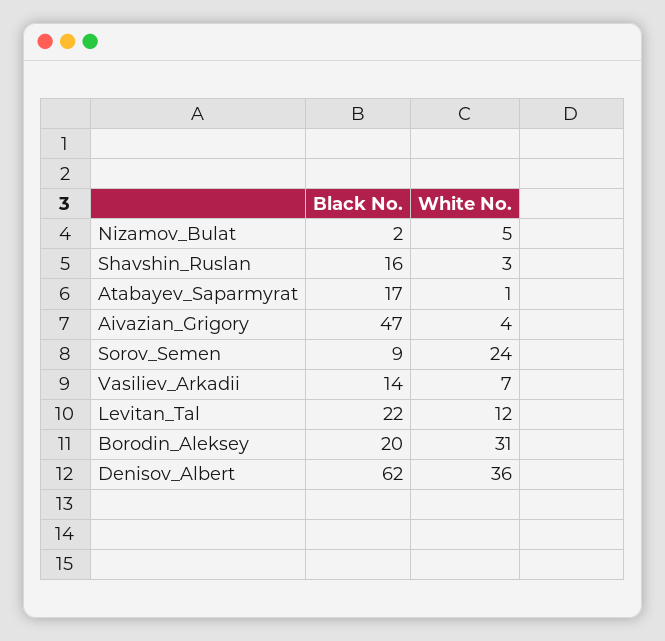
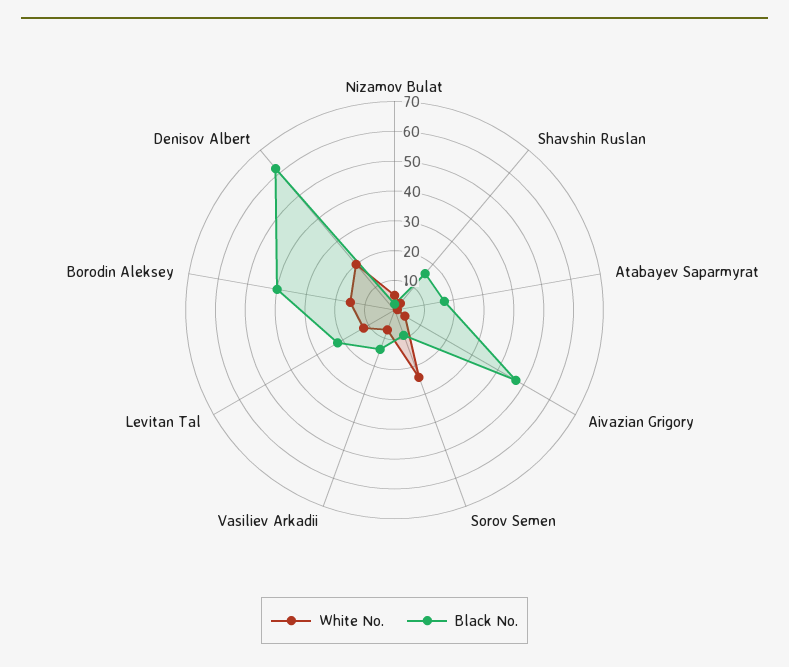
Black No., Borodin_Aleksey: 20 -> 40
White No., Borodin_Aleksey: 31 -> 15
White No., Denisov_Albert: 36 -> 20

